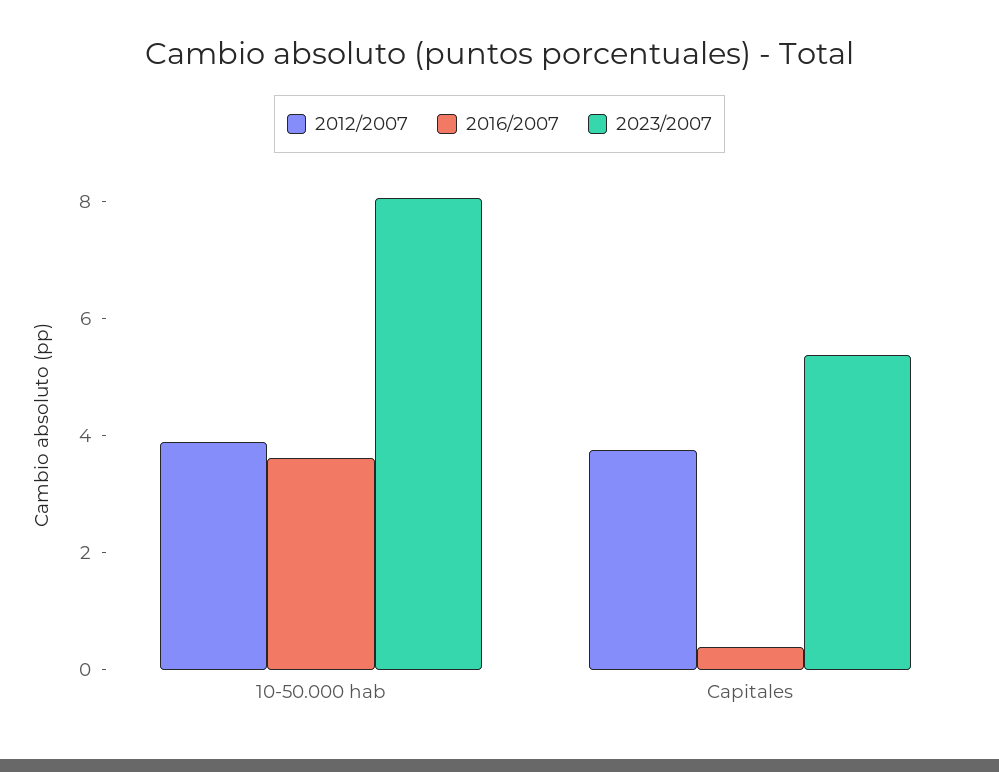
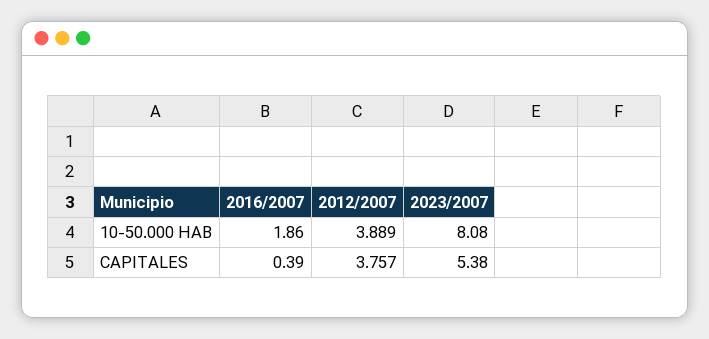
2016/2007, 10-50.000 hab: 3.5 -> 1.86

